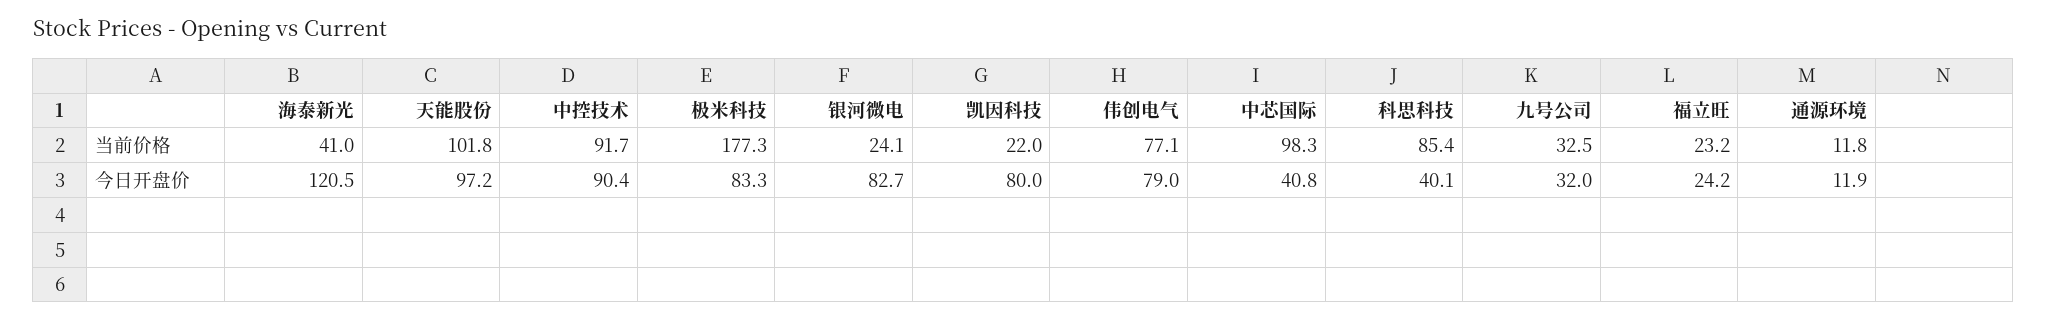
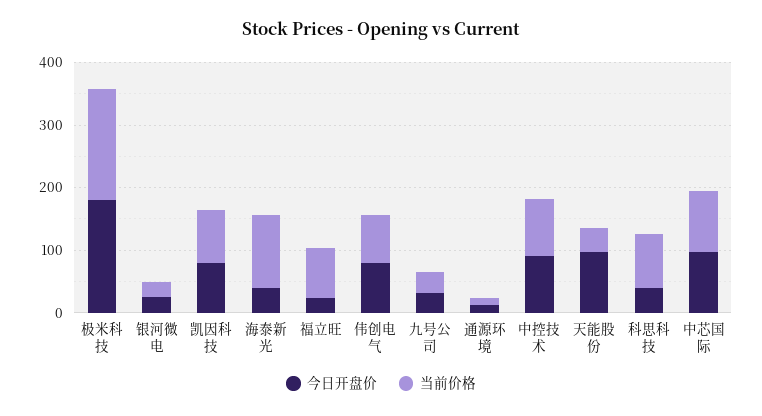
当前价格, 海泰新光: 41 -> 120
当前价格, 天能股份: 101.8 -> 40
当前价格, 凯因科技: 22 -> 80
当前价格, 福立旺: 23.2 -> 80
今日开盘价, 海泰新光: 120.5 -> 40
今日开盘价, 极米科技: 83.3 -> 180
今日开盘价, 银河微电: 82.7 -> 20
今日开盘价, 中芯国际: 40.8 -> 100

